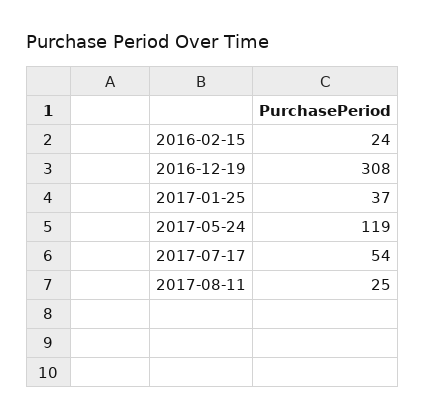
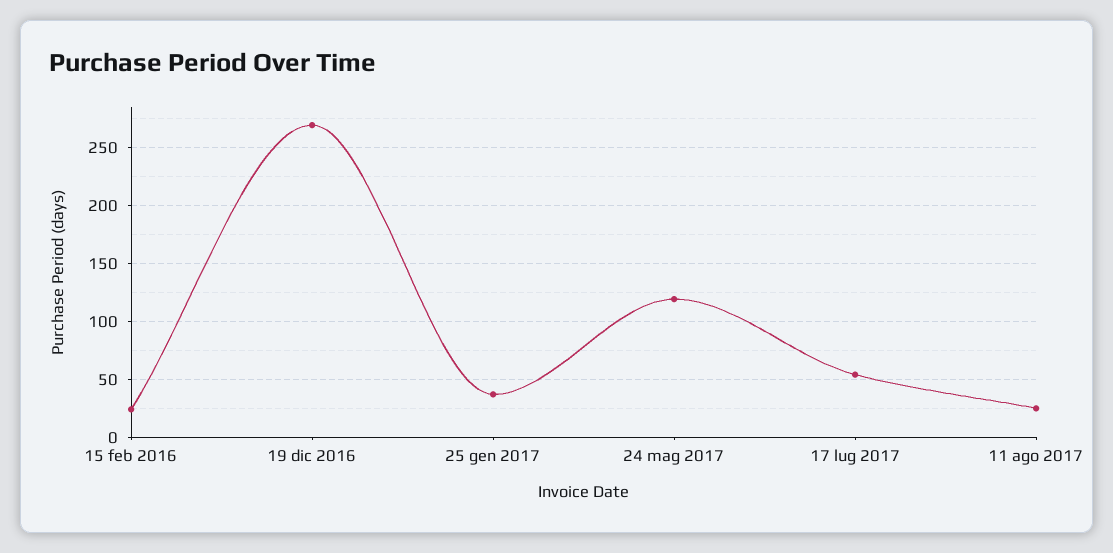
2016-12-19: 308 -> 270

